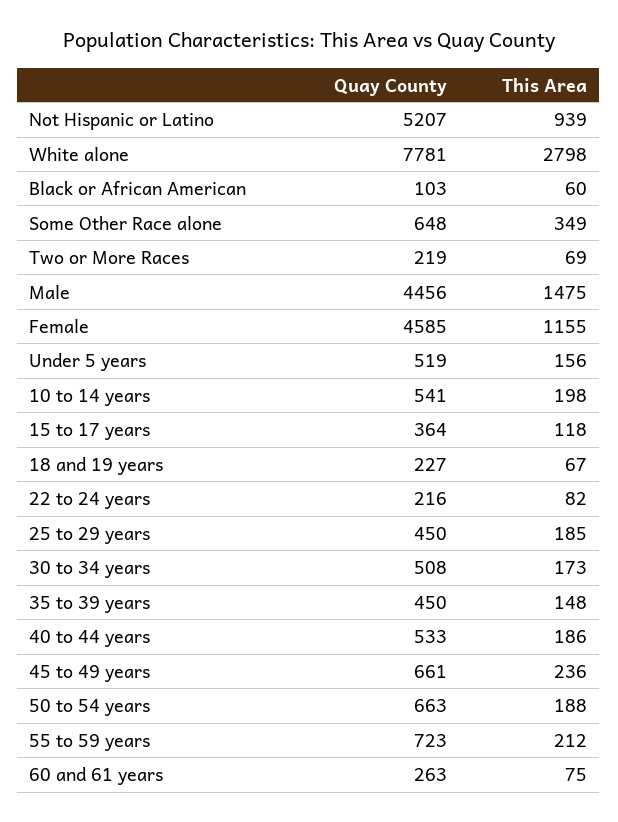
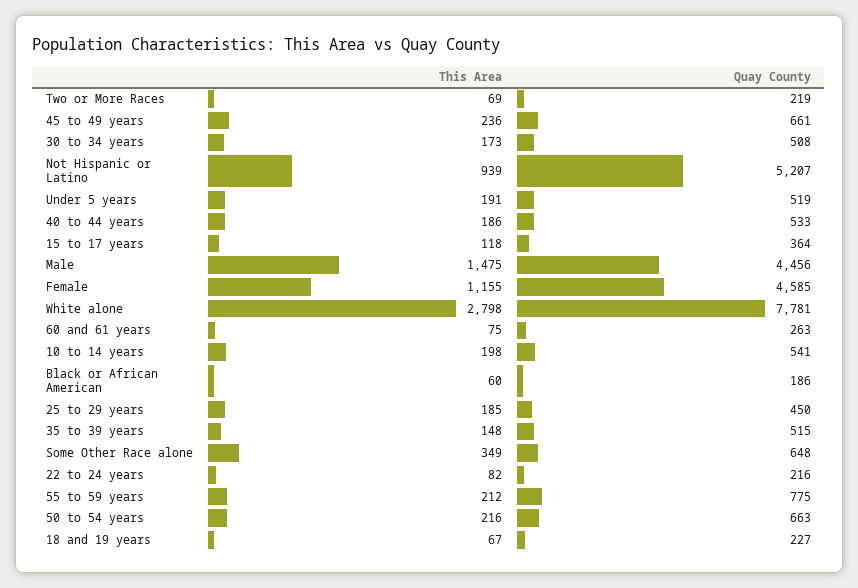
Quay County, Black or African American: 103 -> 186
This Area, Under 5 years: 156 -> 191
Quay County, 35 to 39 years: 450 -> 515
This Area, 50 to 54 years: 188 -> 216
Quay County, 55 to 59 years: 723 -> 775

